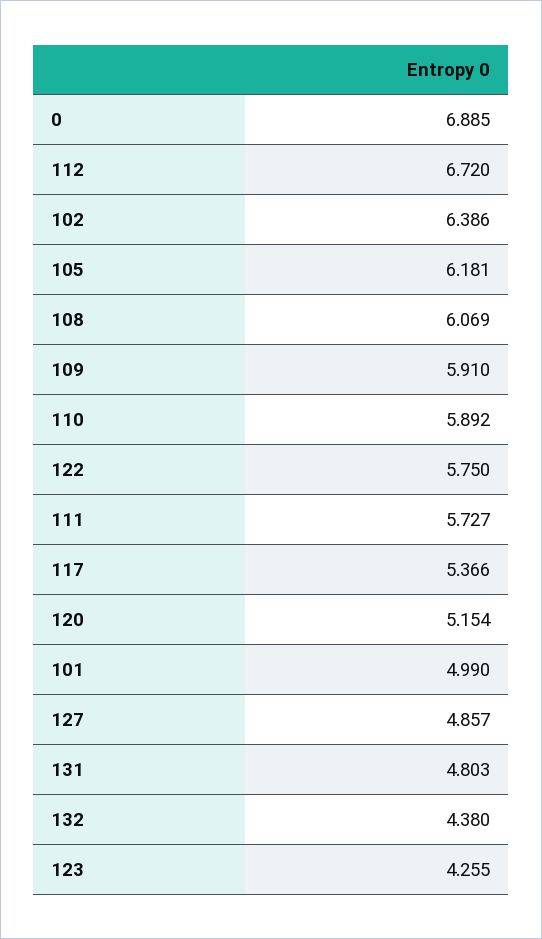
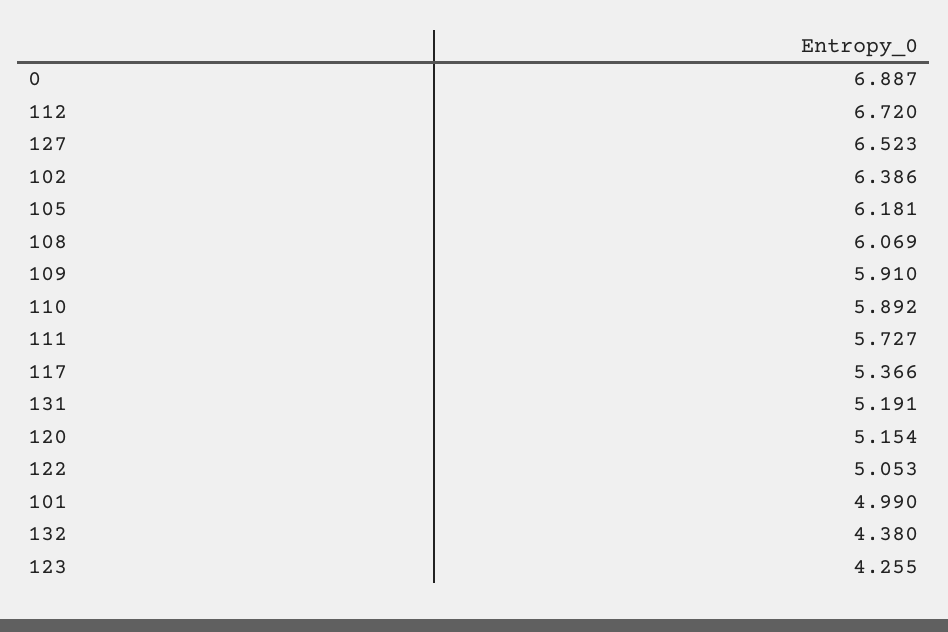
0: 6.885 -> 6.887
122: 5.75 -> 5.053
127: 4.857 -> 6.523
131: 4.803 -> 5.191

